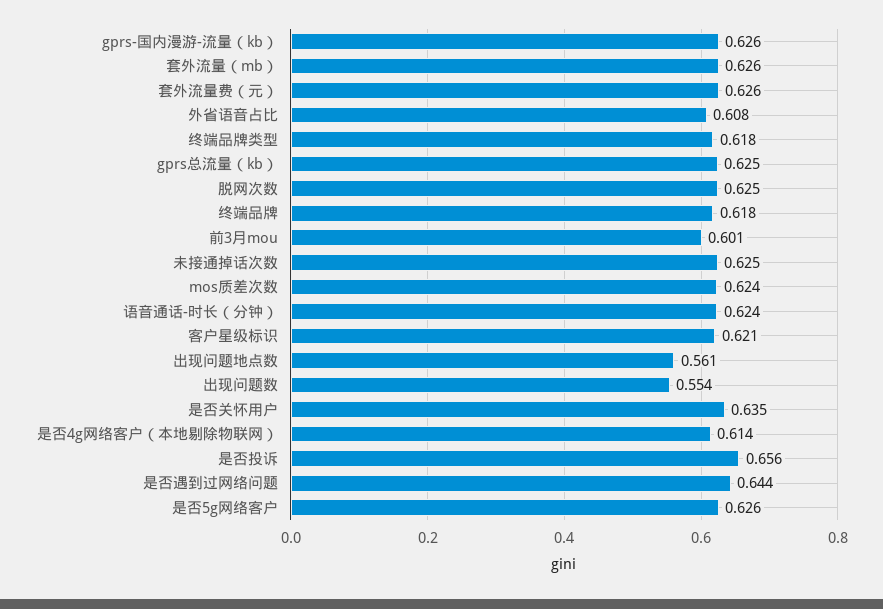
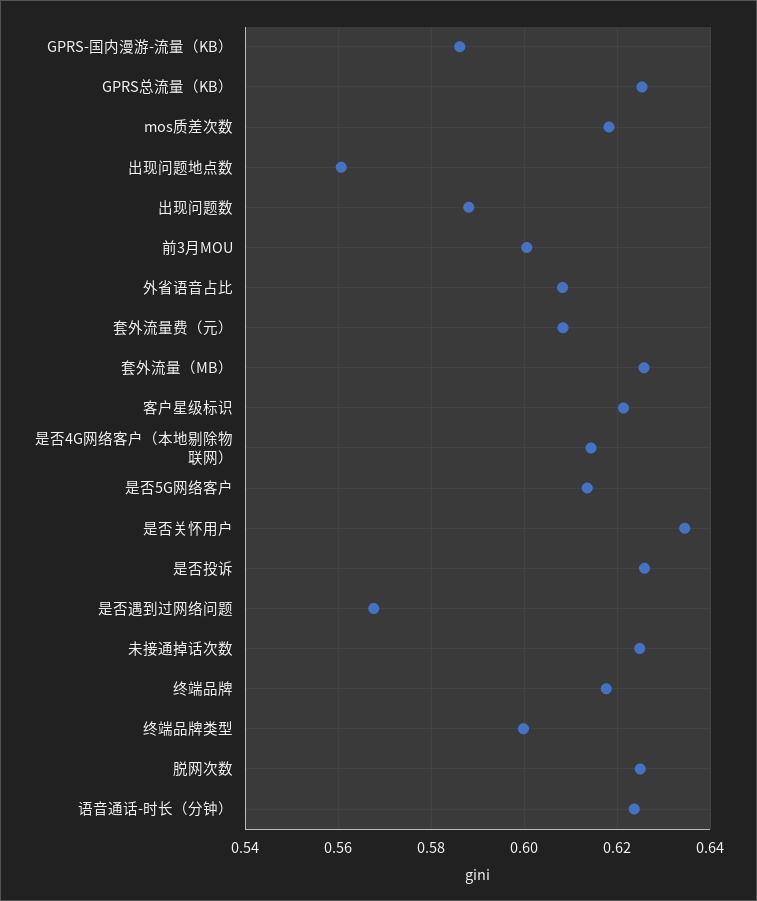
gprs-国内漫游-流量（kb）: 0.626 -> 0.586
套外流量费（元）: 0.626 -> 0.608
终端品牌类型: 0.618 -> 0.6
mos质差次数: 0.624 -> 0.618
出现问题数: 0.554 -> 0.588
是否投诉: 0.656 -> 0.626
是否遇到过网络问题: 0.644 -> 0.568
是否5g网络客户: 0.626 -> 0.614

